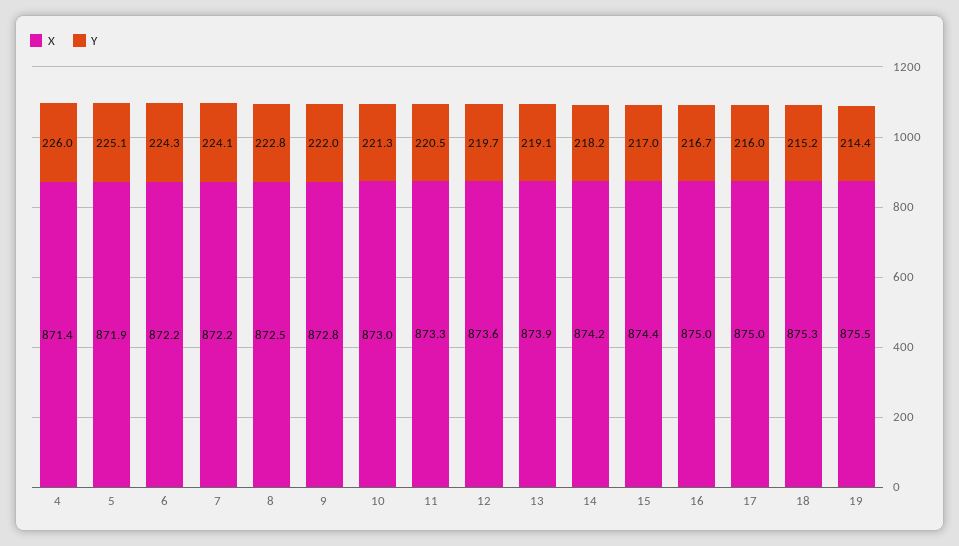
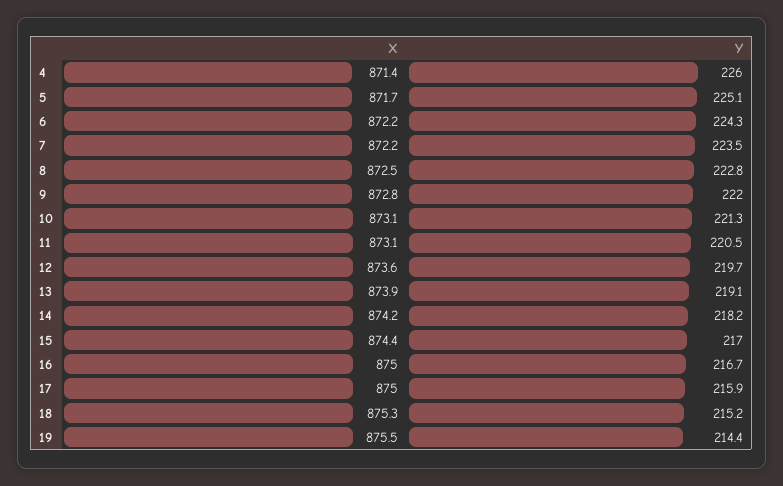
X, 5: 871.9 -> 871.7
Y, 7: 224.1 -> 223.5
X, 10: 873 -> 873.1
X, 11: 873.3 -> 873.1
Y, 17: 216 -> 215.9

